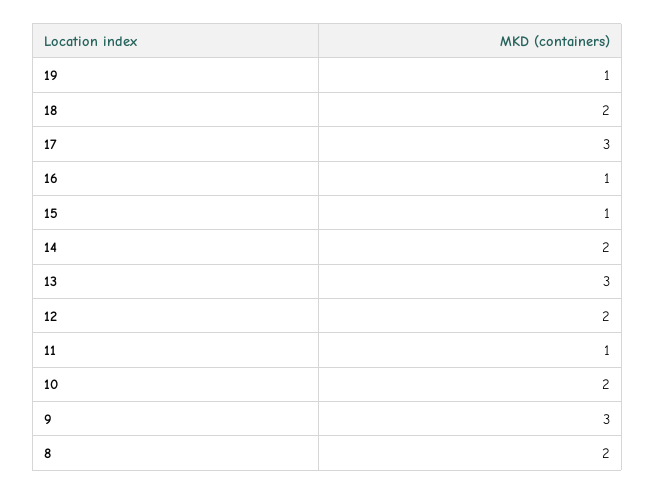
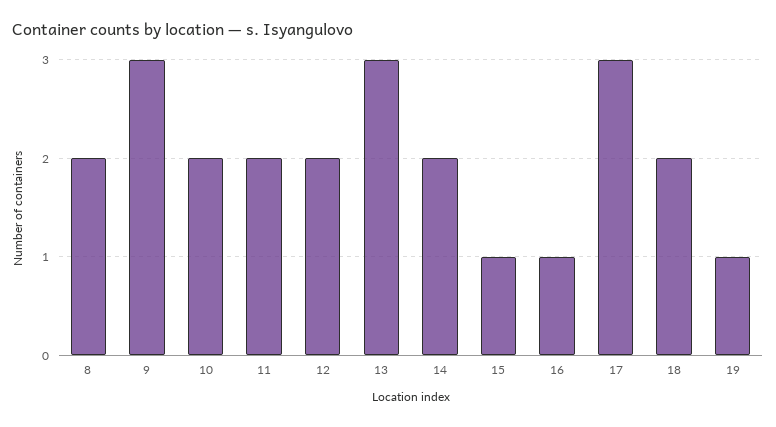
11: 1 -> 2

